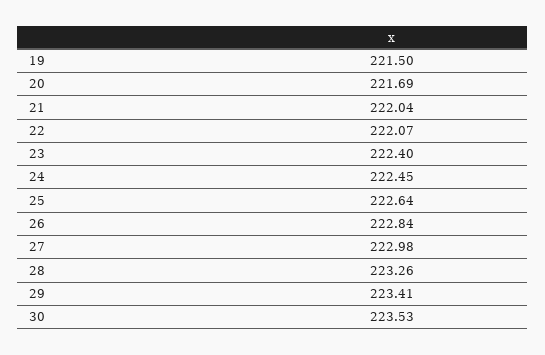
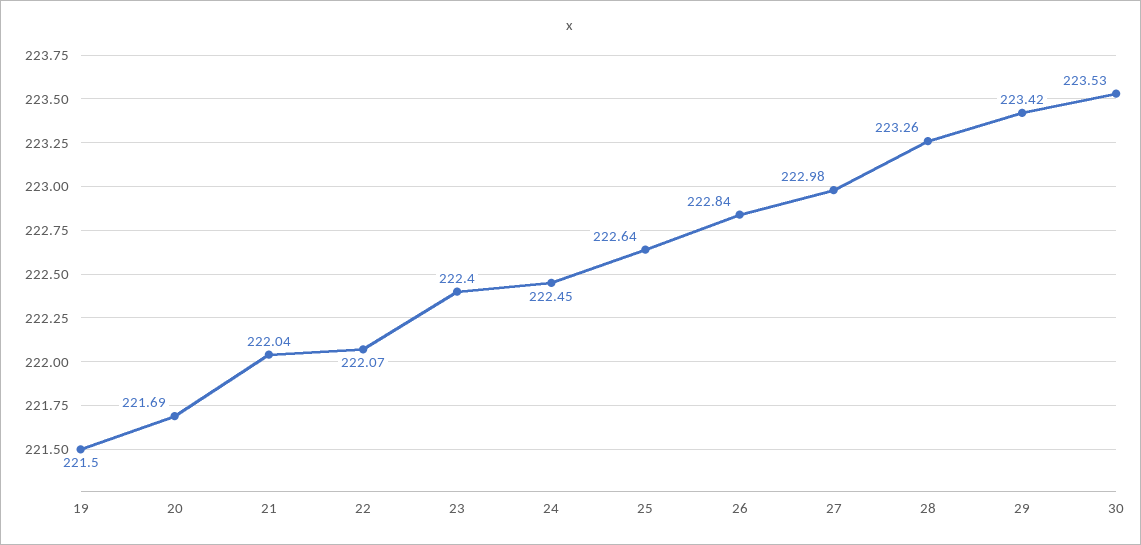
29: 223.41 -> 223.42

